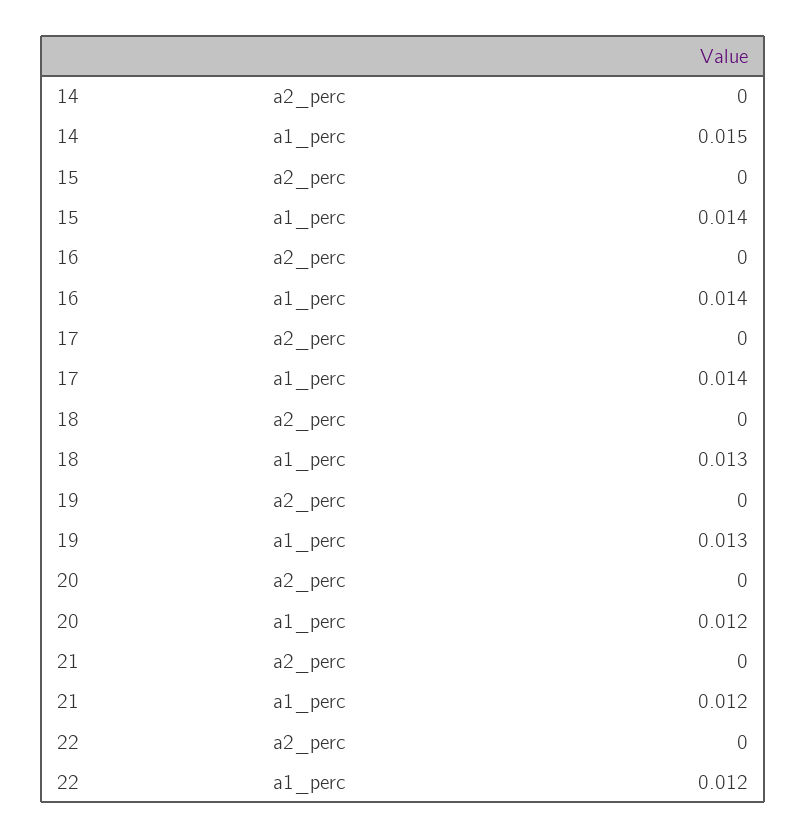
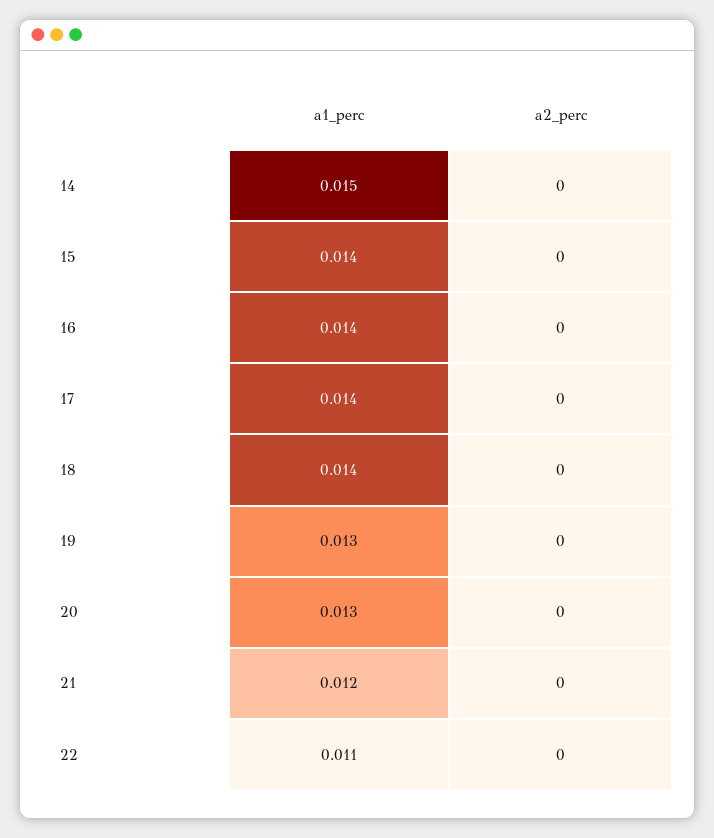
18, a1_perc: 0.013 -> 0.014
20, a1_perc: 0.012 -> 0.013
22, a1_perc: 0.012 -> 0.011

